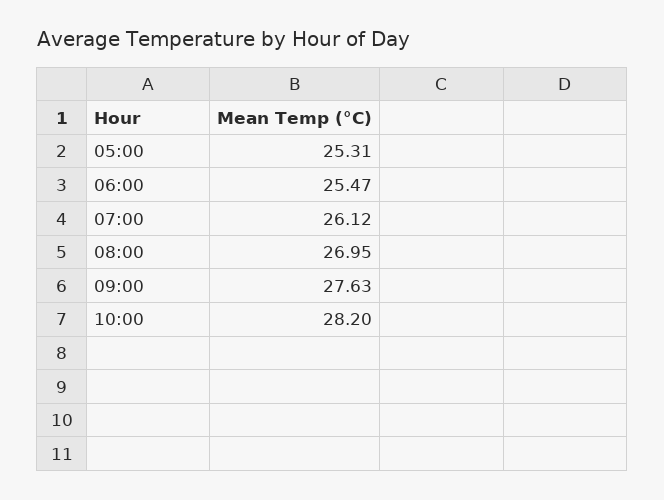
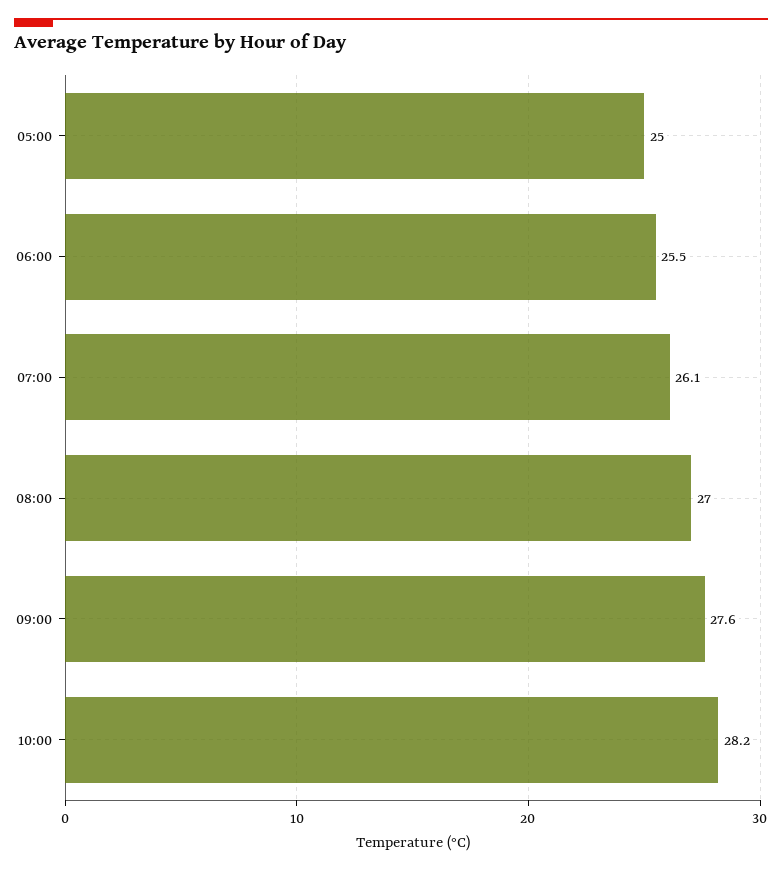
05:00: 25.31 -> 25

